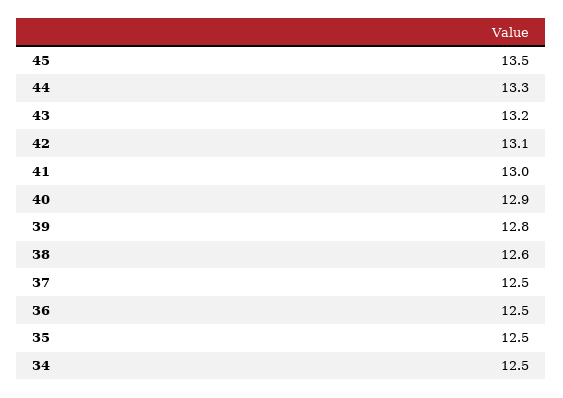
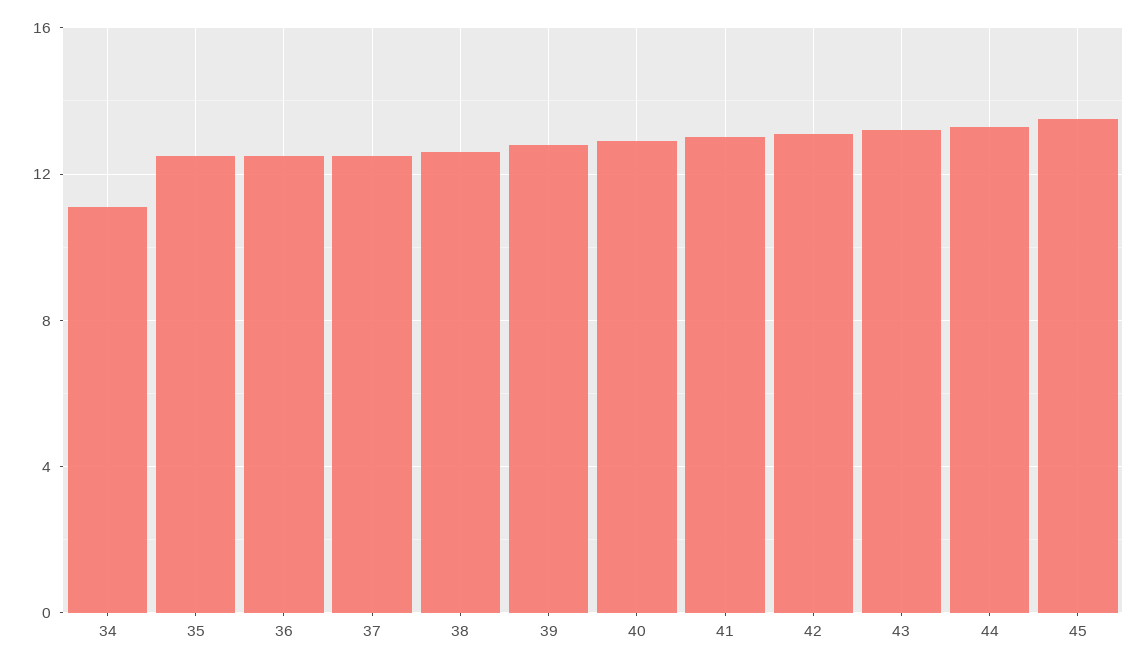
34: 12.5 -> 11

